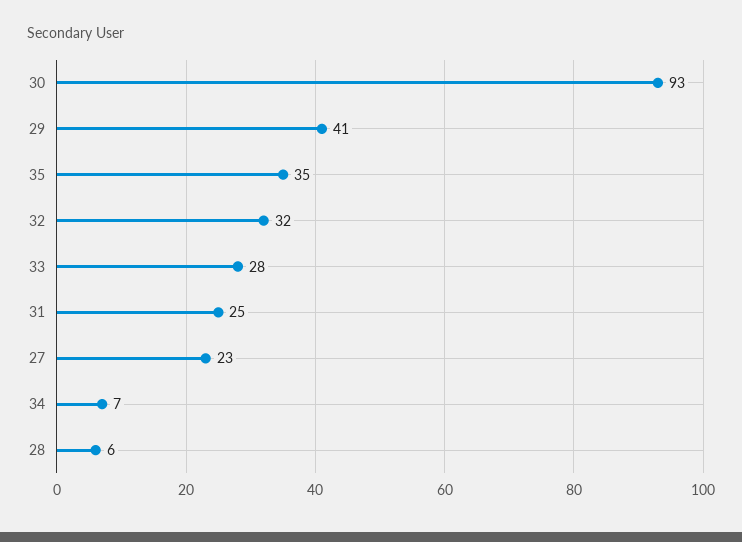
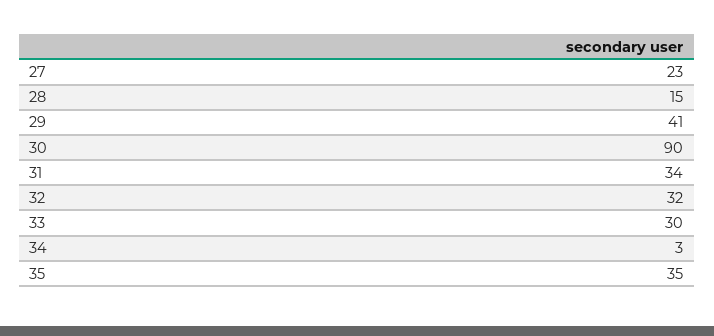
30: 93 -> 90
33: 28 -> 30
31: 25 -> 34
34: 7 -> 3
28: 6 -> 15

